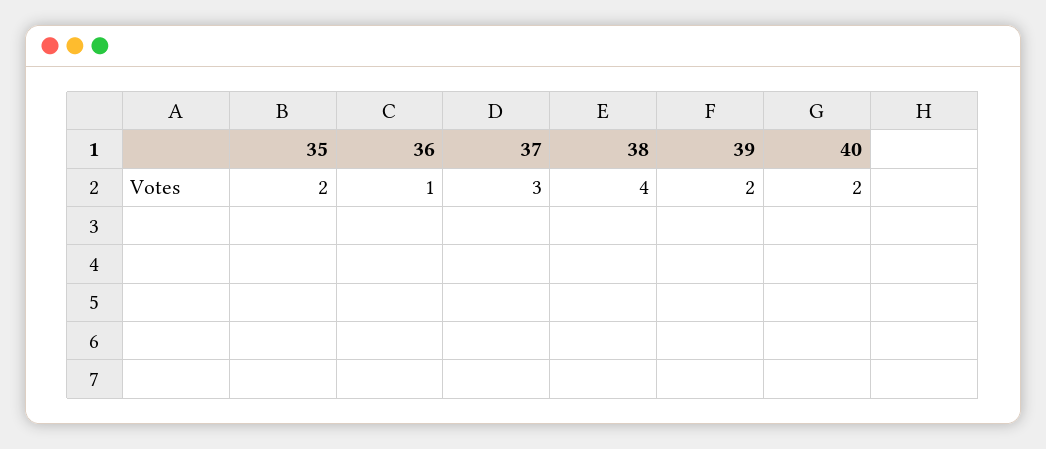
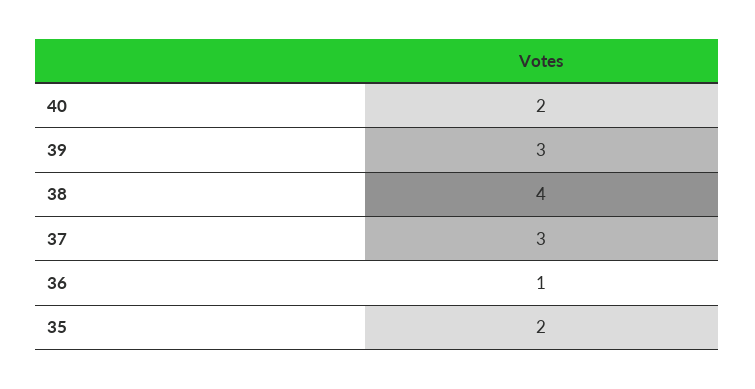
39: 2 -> 3

